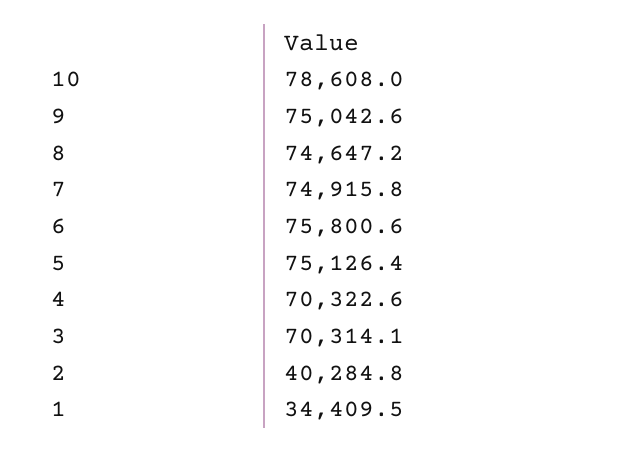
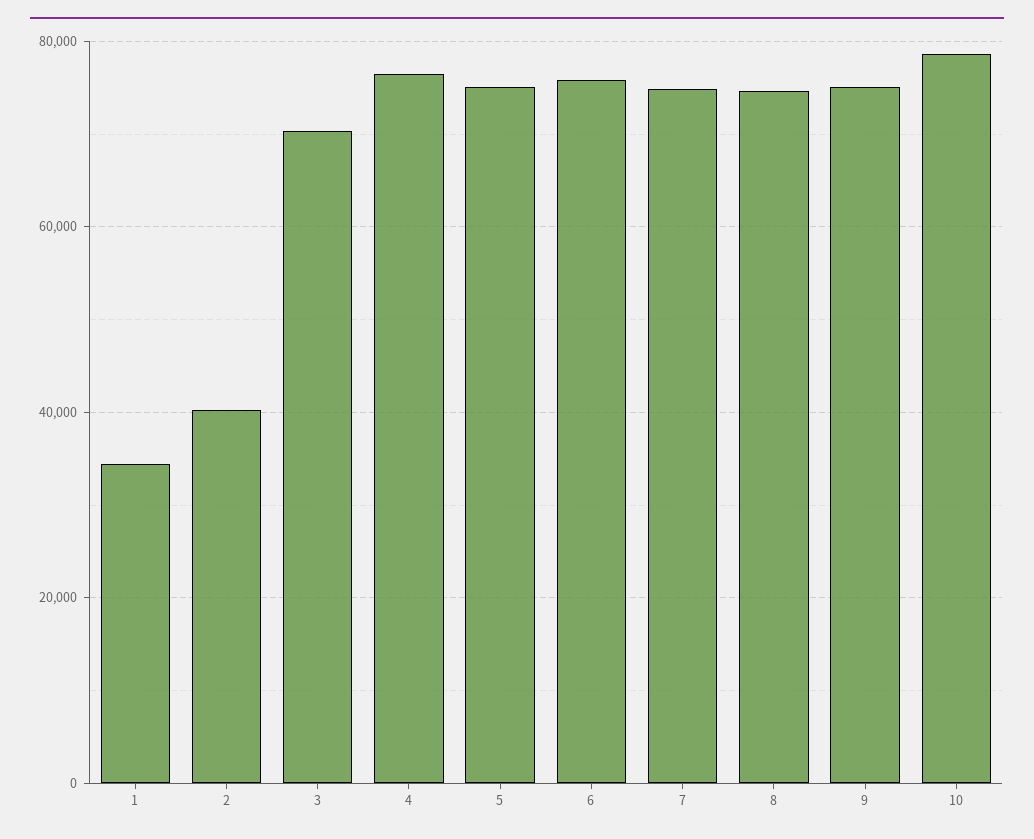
4: 70322.6 -> 76000

